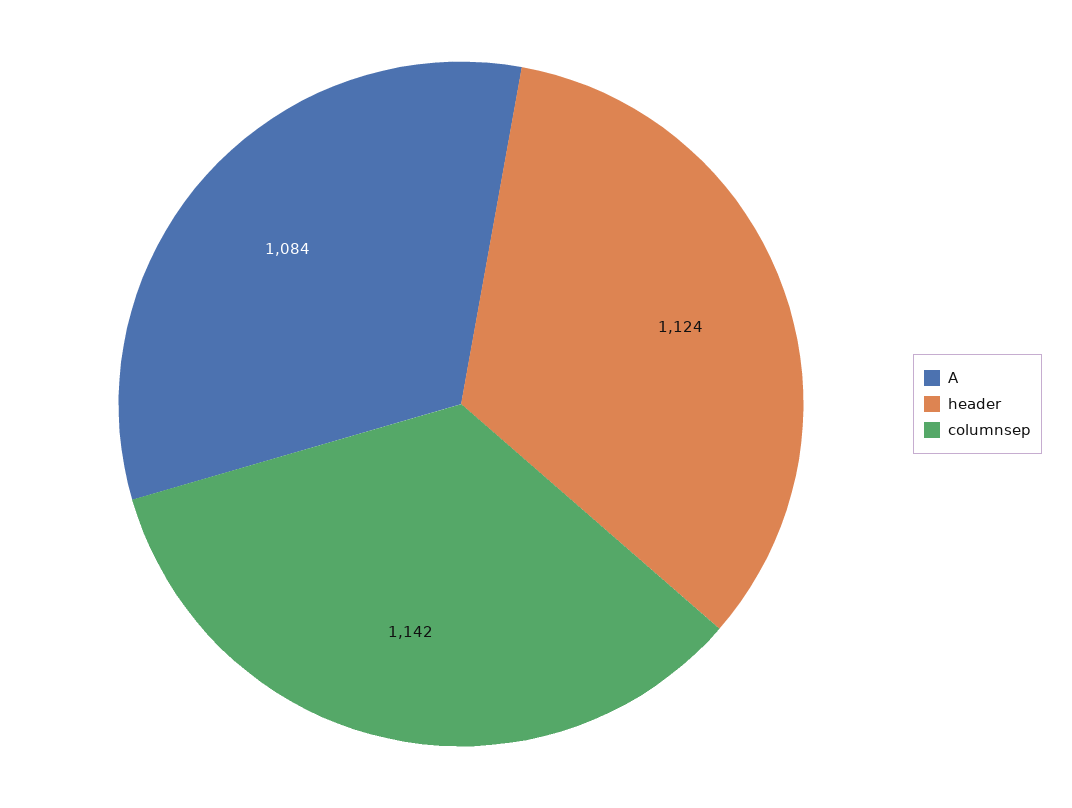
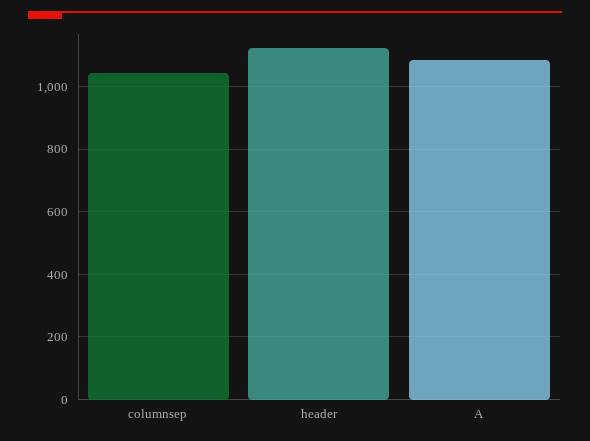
columnsep: 1142 -> 1040

